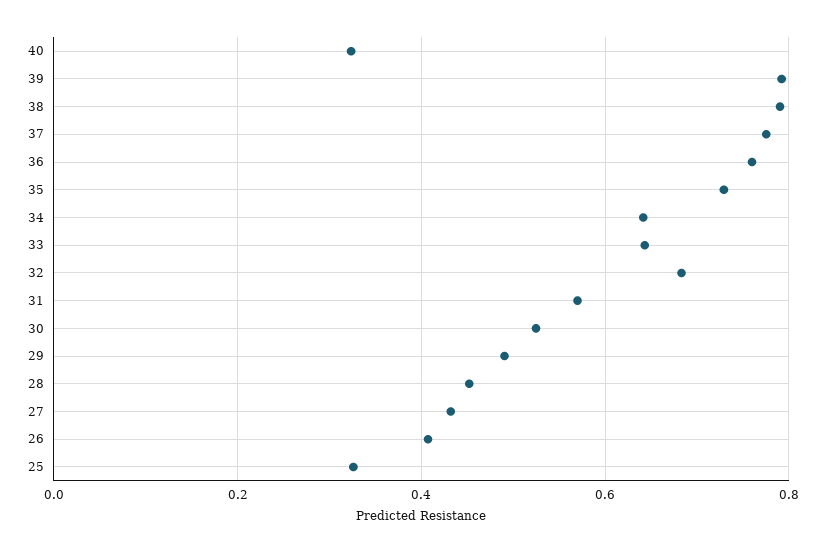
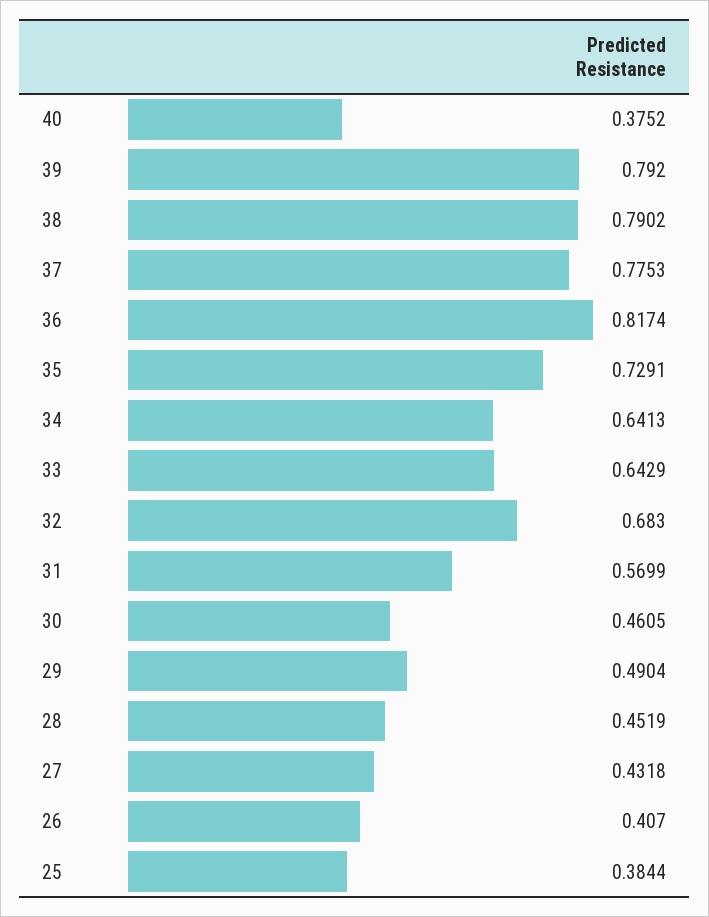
40: 0.32 -> 0.3752
36: 0.76 -> 0.8174
30: 0.52 -> 0.4605
25: 0.32 -> 0.3844

